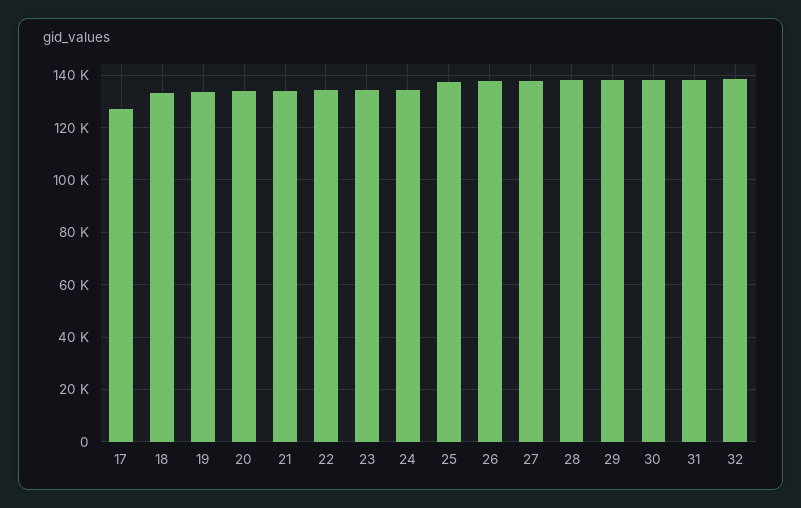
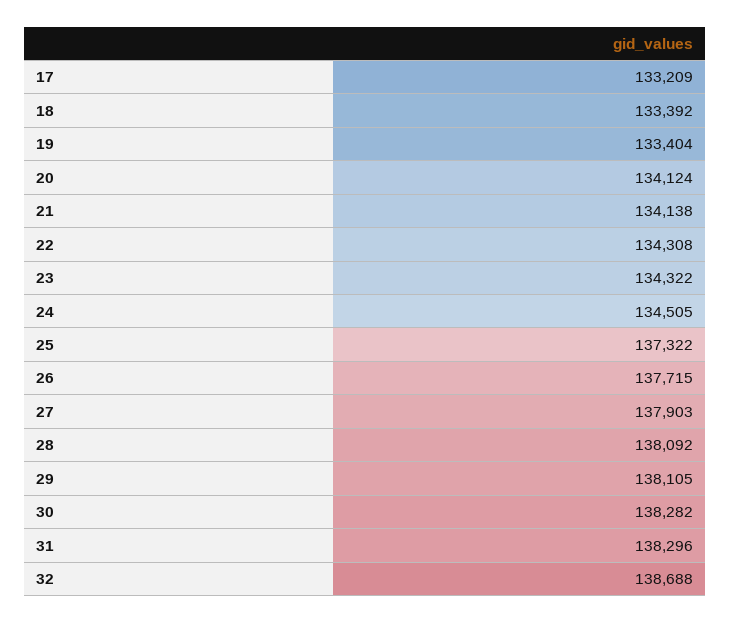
17: 127500 -> 133209

